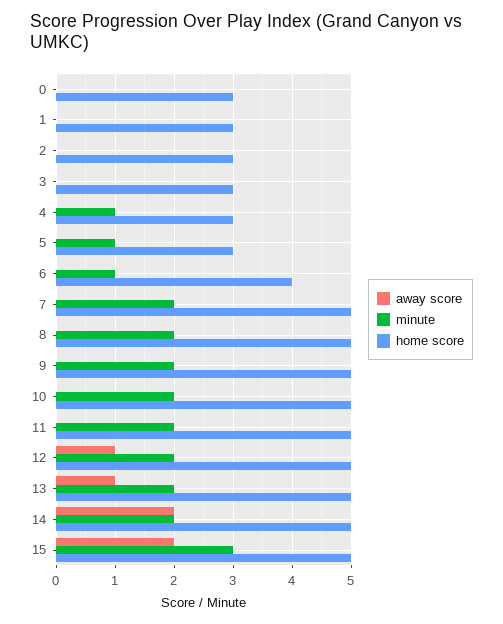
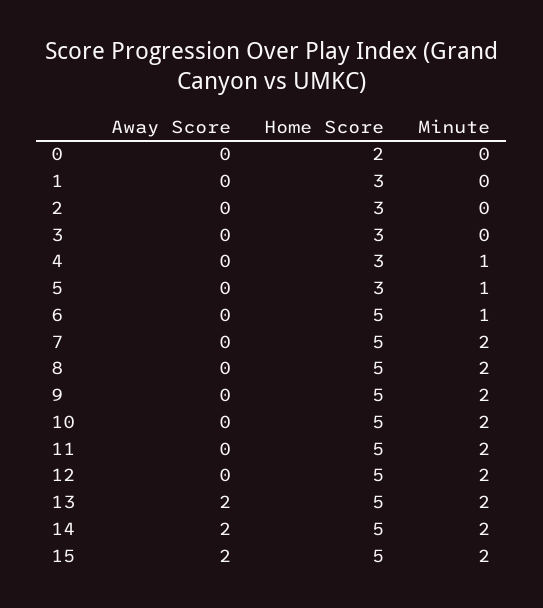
home score, 0: 3 -> 2
home score, 6: 4 -> 5
away score, 12: 1 -> 0
away score, 13: 1 -> 2
minute, 15: 3 -> 2

